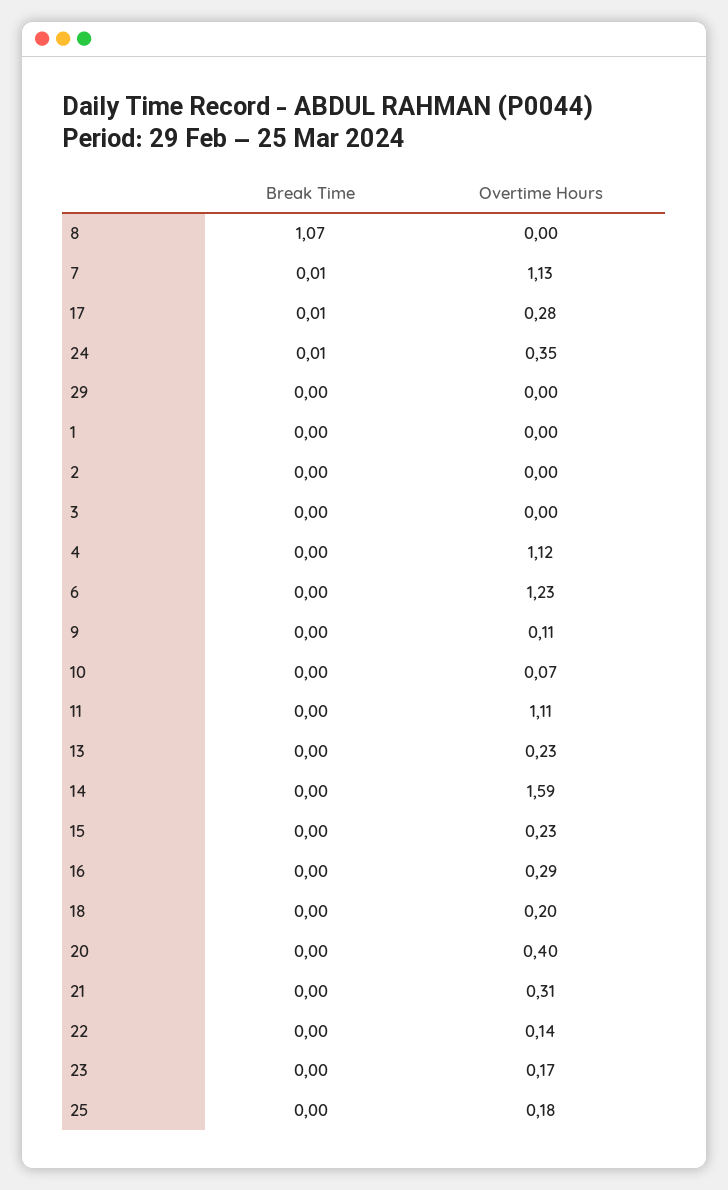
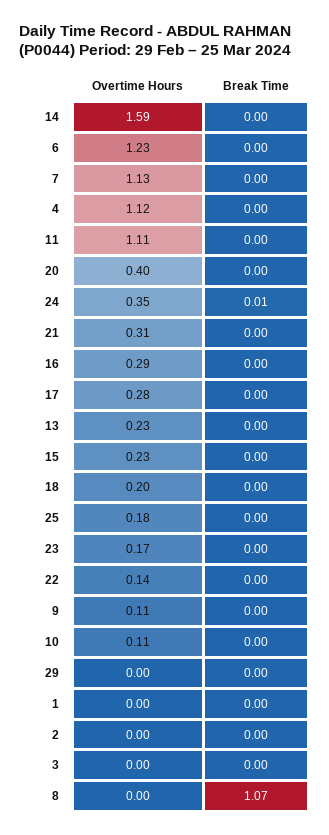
Break Time, 7: 0.01 -> 0
Break Time, 17: 0.01 -> 0
Overtime Hours, 10: 0.07 -> 0.11

